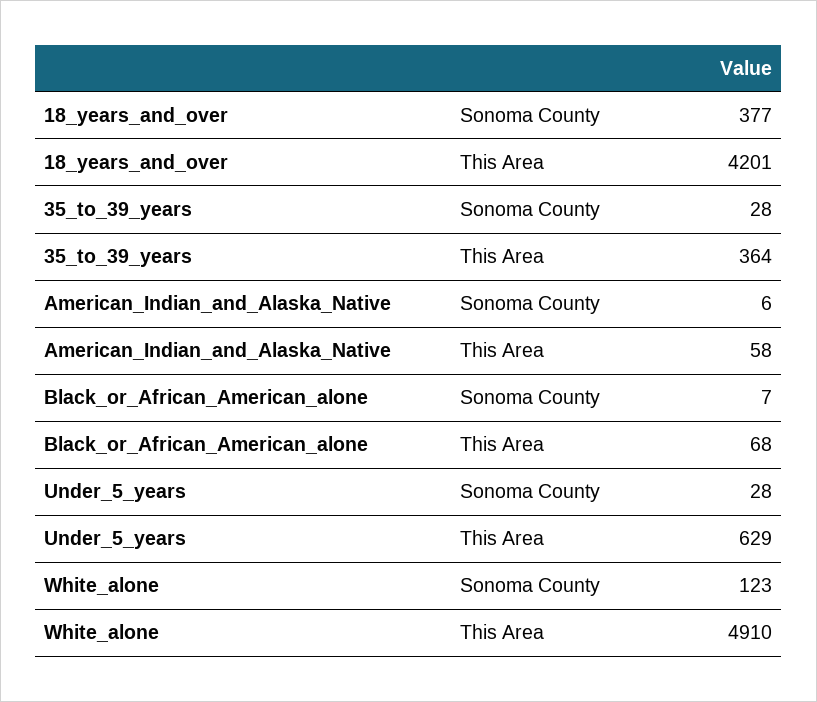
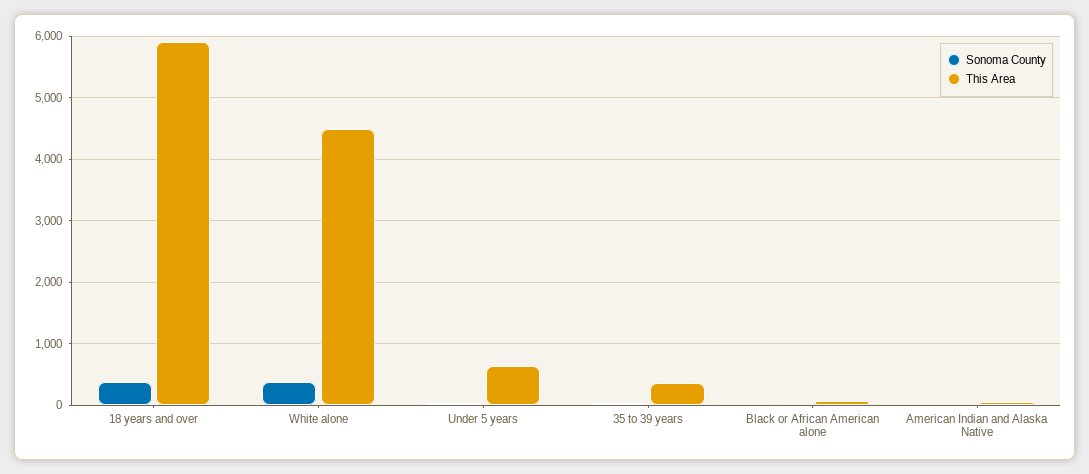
This Area, 18_years_and_over: 4201 -> 5900
Sonoma County, White_alone: 123 -> 400
This Area, White_alone: 4910 -> 4500

